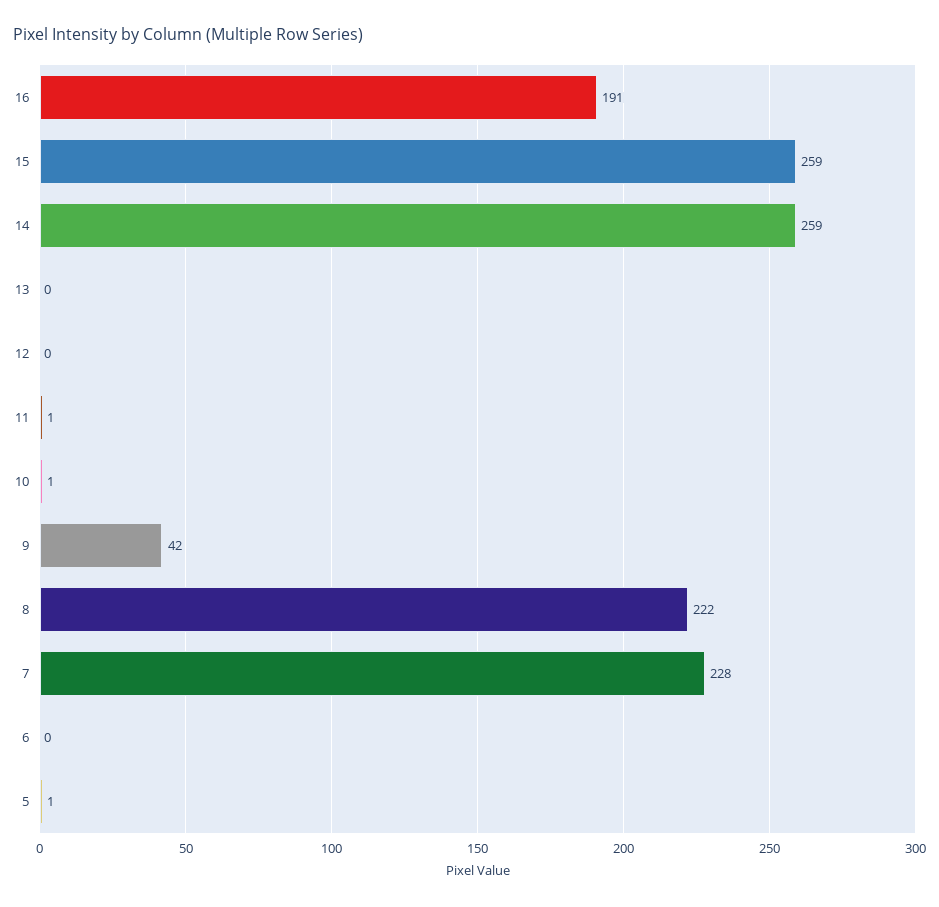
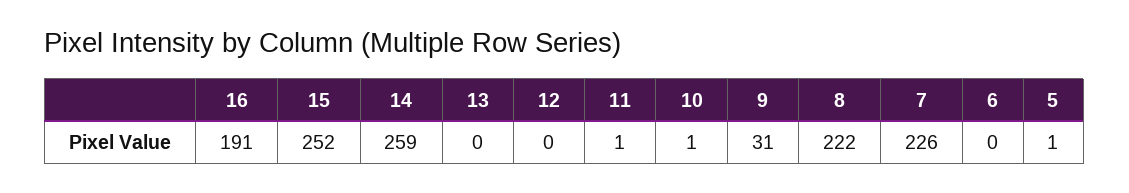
15: 259 -> 252
9: 42 -> 31
7: 228 -> 226

